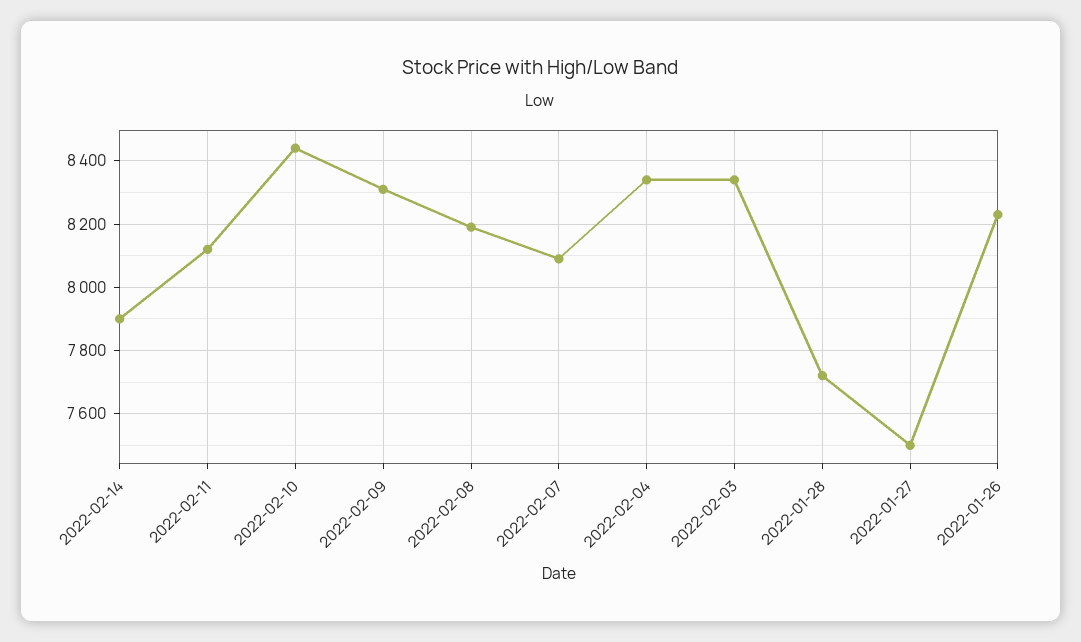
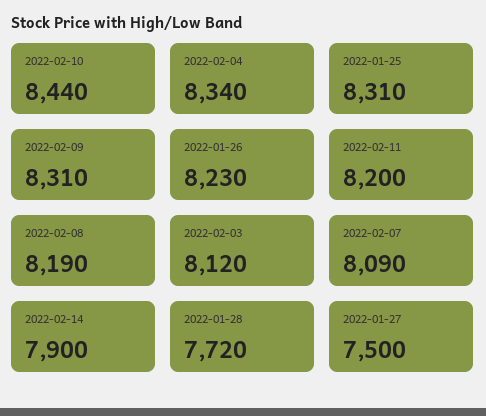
2022-02-11: 8120 -> 8200
2022-02-03: 8340 -> 8120
2022-01-25: none -> 8310

